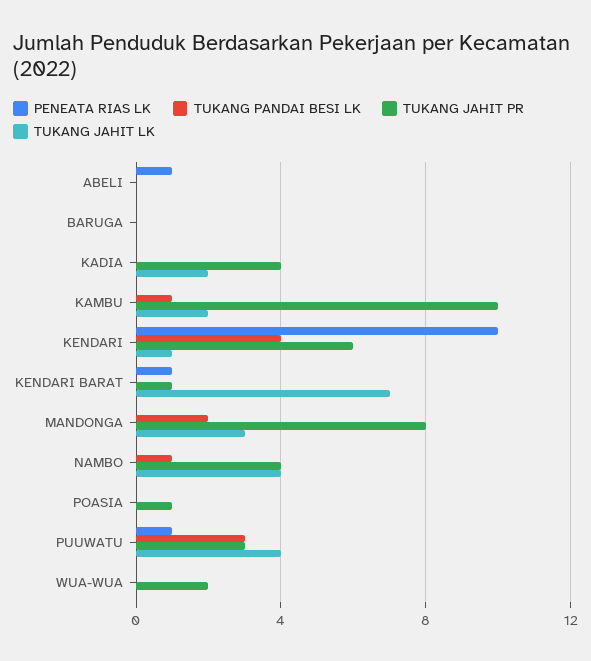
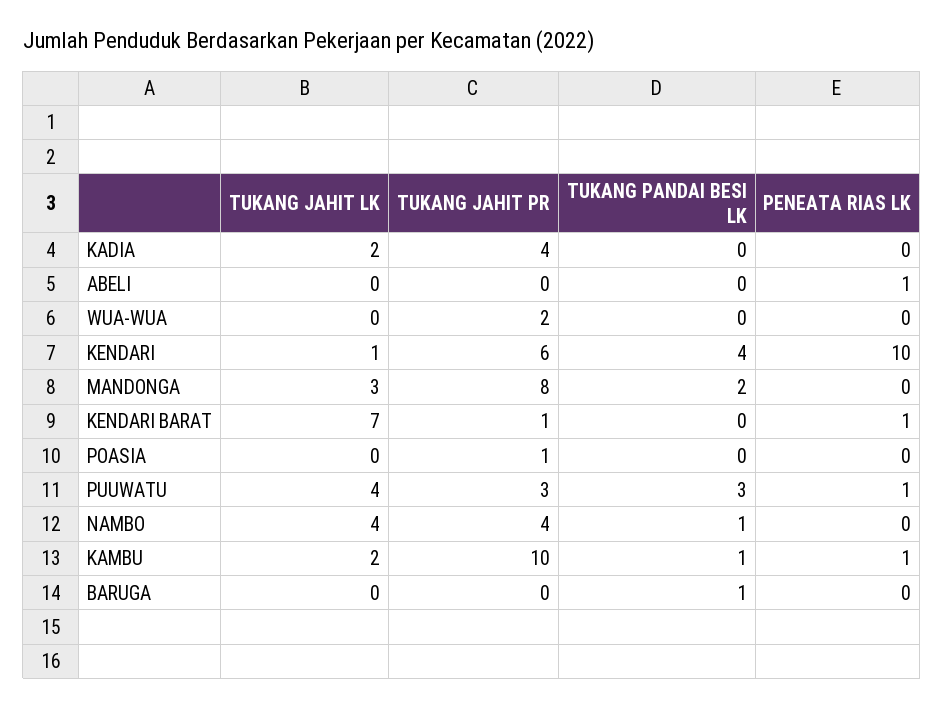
TUKANG PANDAI BESI LK, BARUGA: 0 -> 1
PENEATA RIAS LK, KAMBU: 0 -> 1

